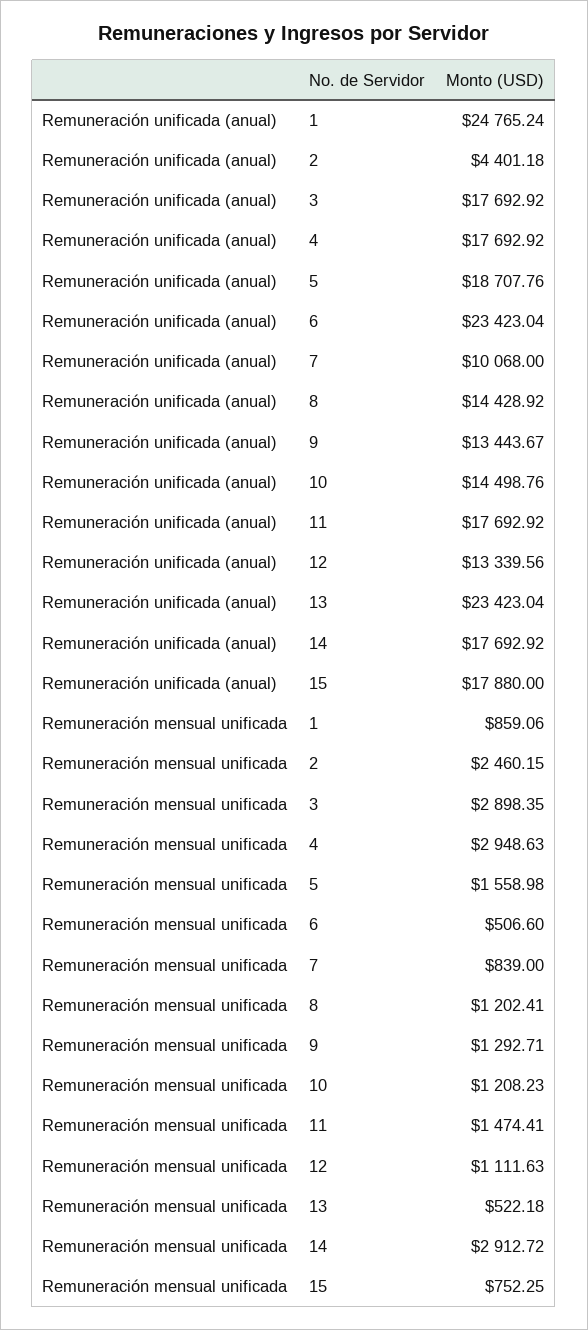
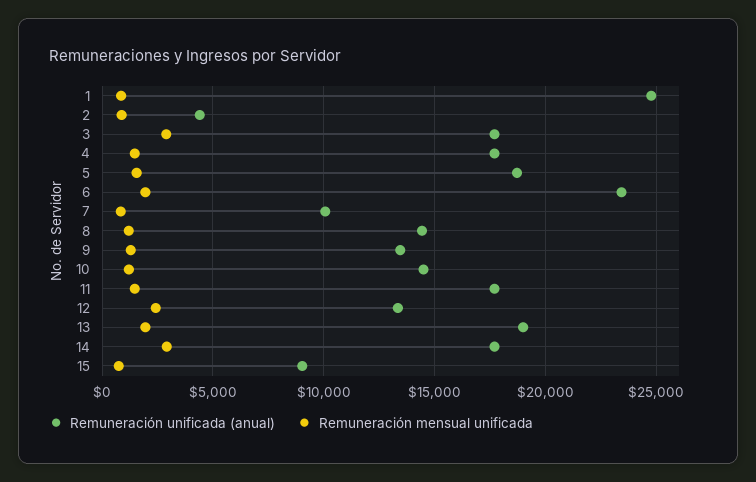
Remuneración unificada (anual), 13: 23423.04 -> 19000
Remuneración unificada (anual), 15: 17880 -> 9000
Remuneración mensual unificada, 2: 2460.15 -> 1000
Remuneración mensual unificada, 4: 2948.63 -> 1500
Remuneración mensual unificada, 6: 506.6 -> 2000
Remuneración mensual unificada, 12: 1111.63 -> 2500
Remuneración mensual unificada, 13: 522.18 -> 2000

